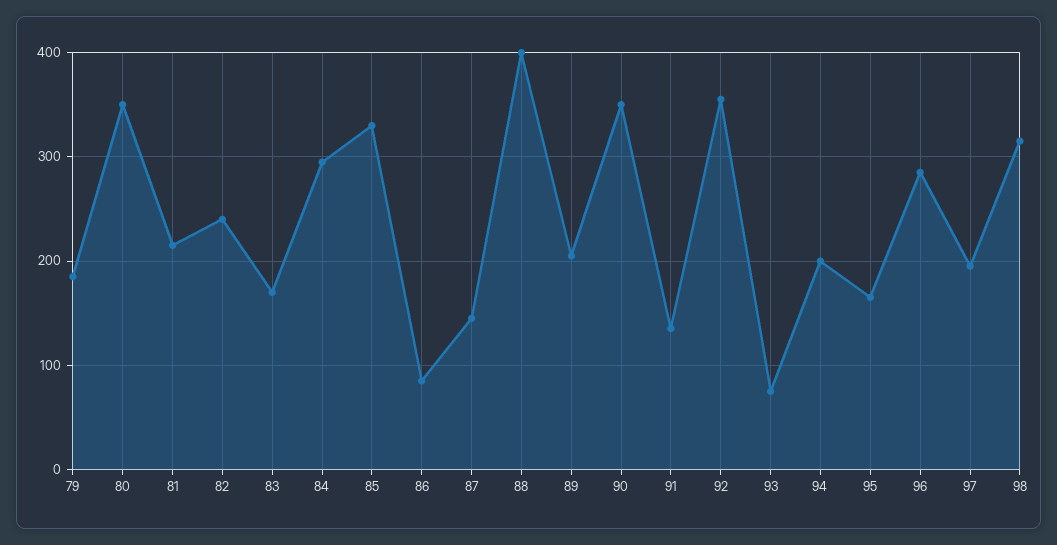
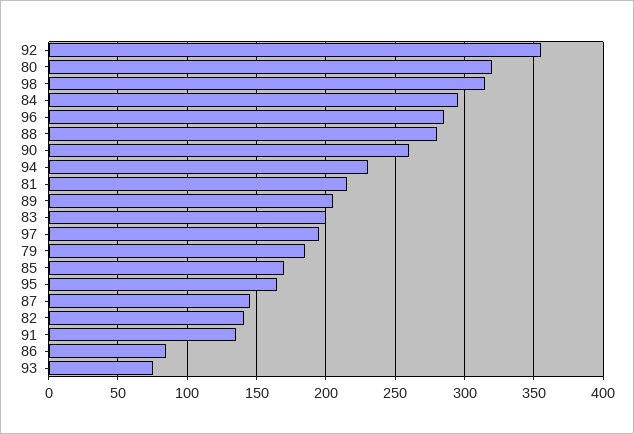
80: 350 -> 320
82: 240 -> 140
83: 170 -> 200
85: 330 -> 170
88: 400 -> 280
90: 350 -> 260
94: 200 -> 230

